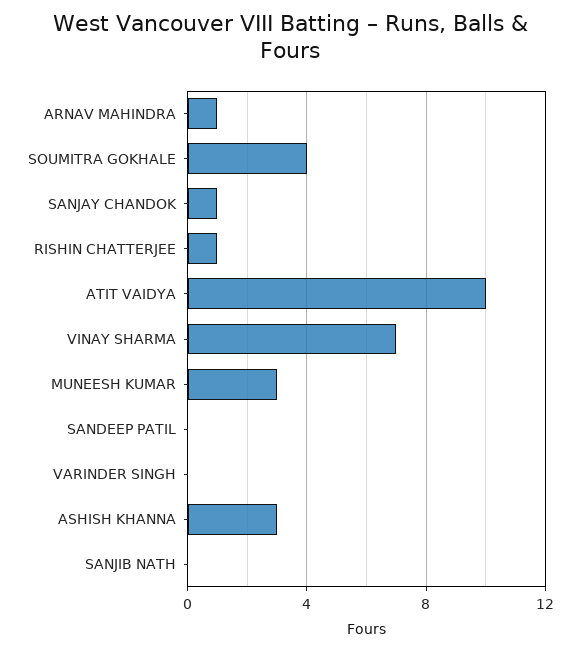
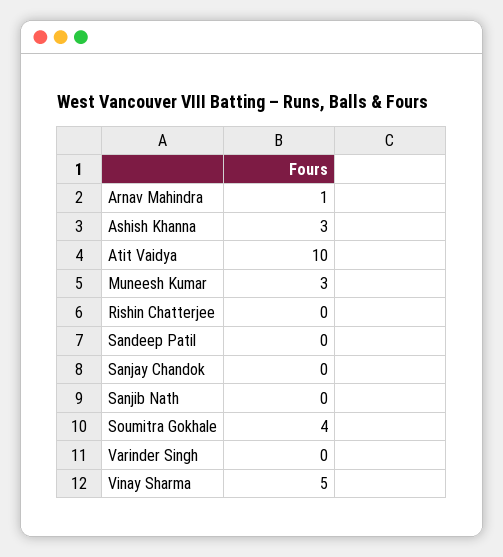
SANJAY CHANDOK: 1 -> 0
RISHIN CHATTERJEE: 1 -> 0
VINAY SHARMA: 7 -> 5

